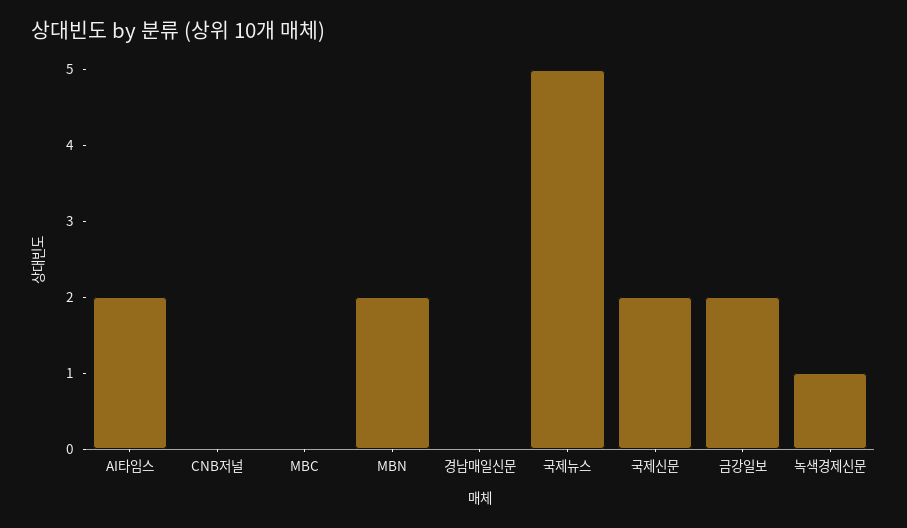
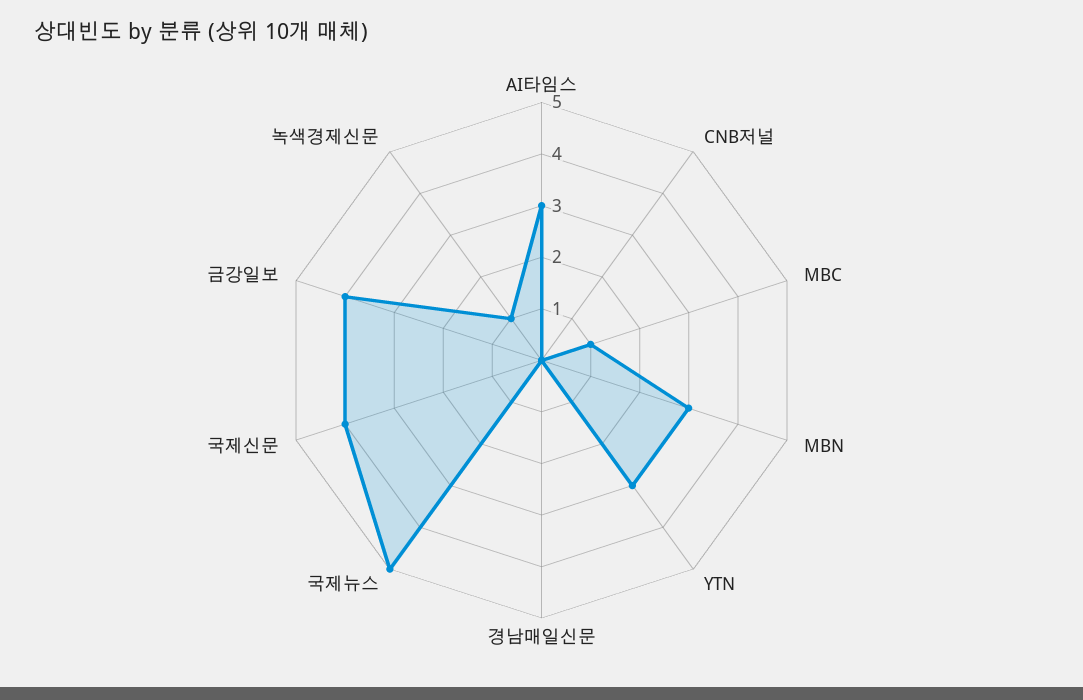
AI타임스: 2 -> 3
MBC: 0 -> 1
MBN: 2 -> 3
국제신문: 2 -> 4
금강일보: 2 -> 4
YTN: none -> 3

